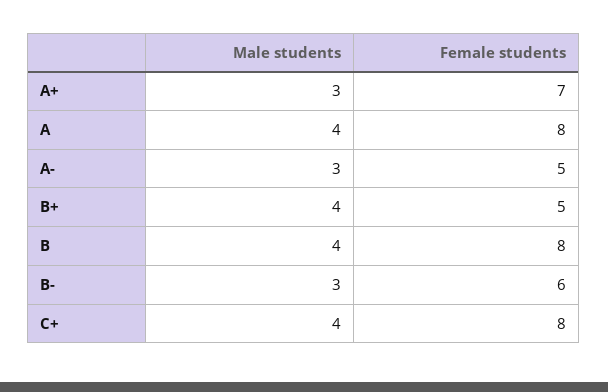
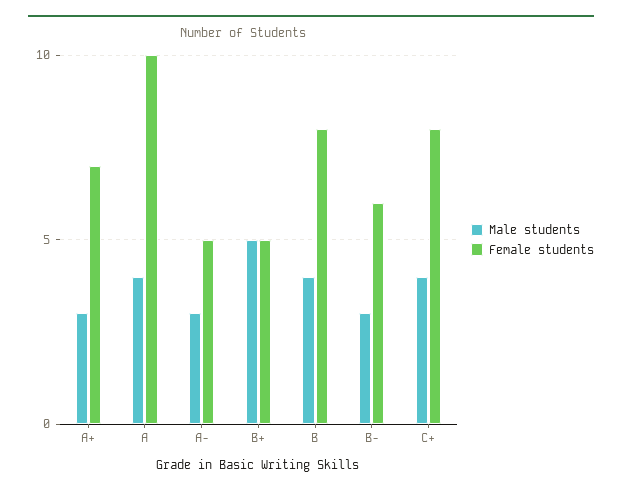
Female students, A: 8 -> 10
Male students, B+: 4 -> 5

